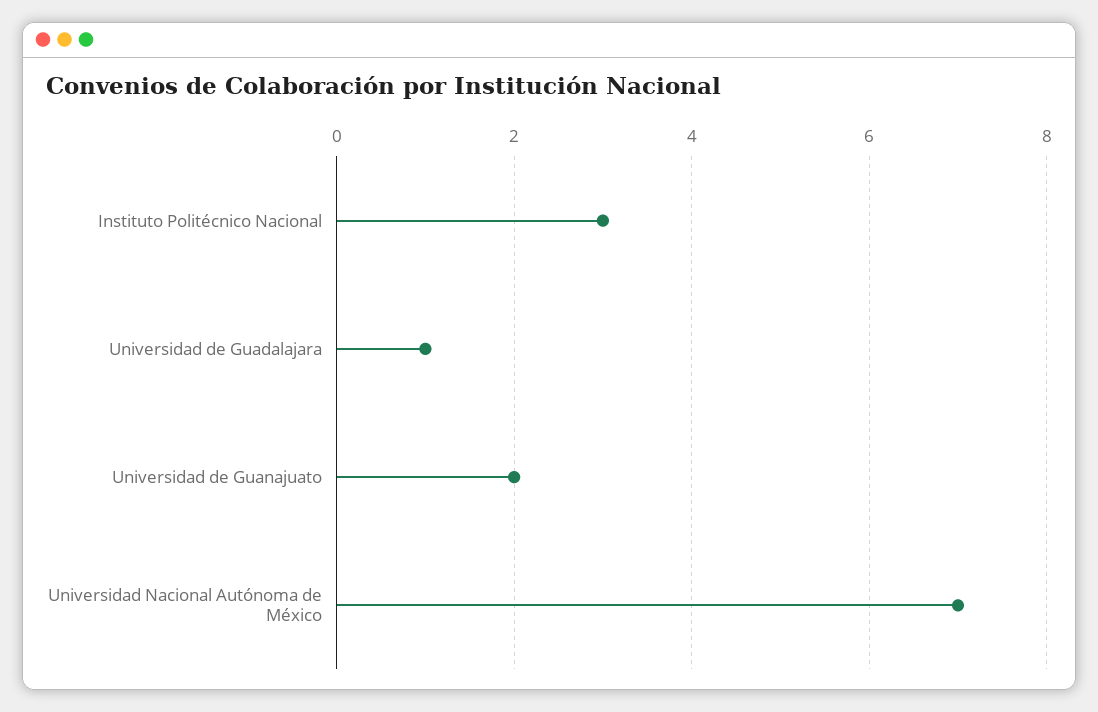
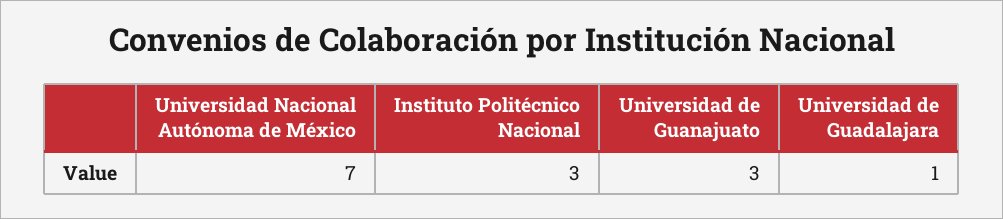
Universidad de Guanajuato: 2 -> 3

